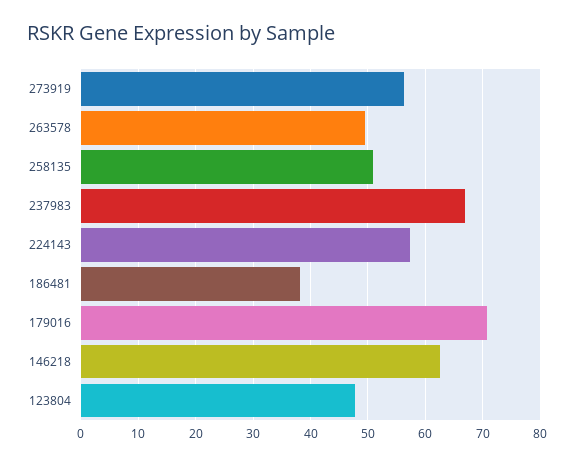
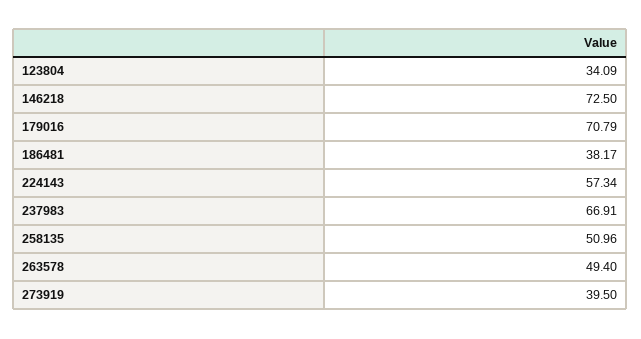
273919: 56 -> 39.5
146218: 62 -> 72.5
123804: 48 -> 34.09

